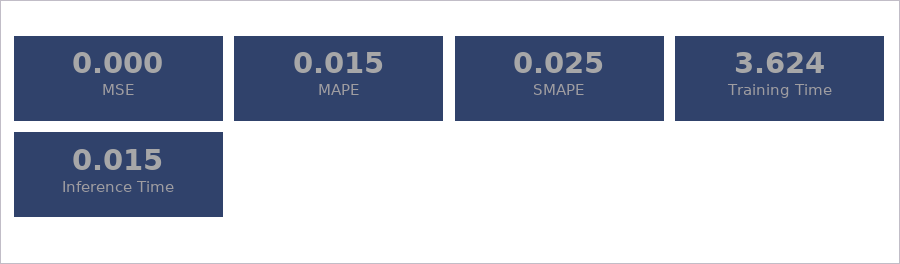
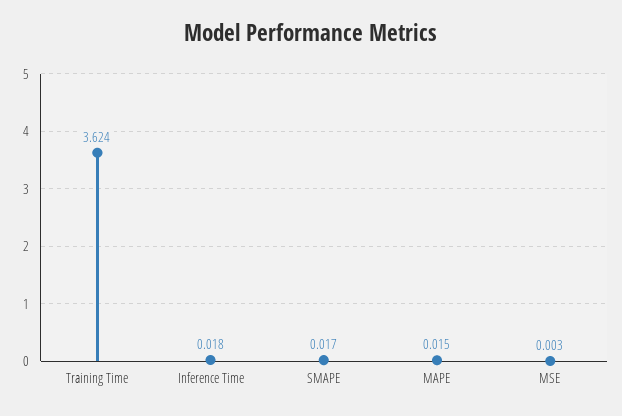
MSE: 0 -> 0.003
SMAPE: 0.025 -> 0.017
Inference Time: 0.015 -> 0.018

